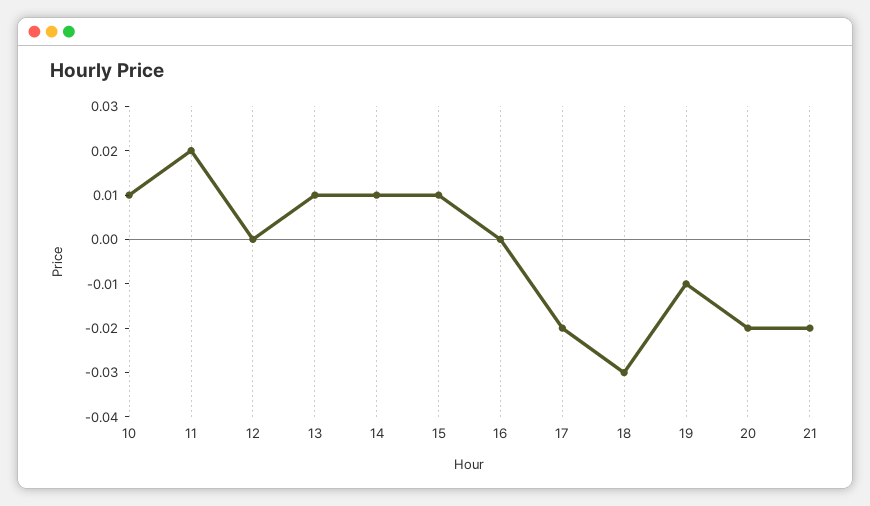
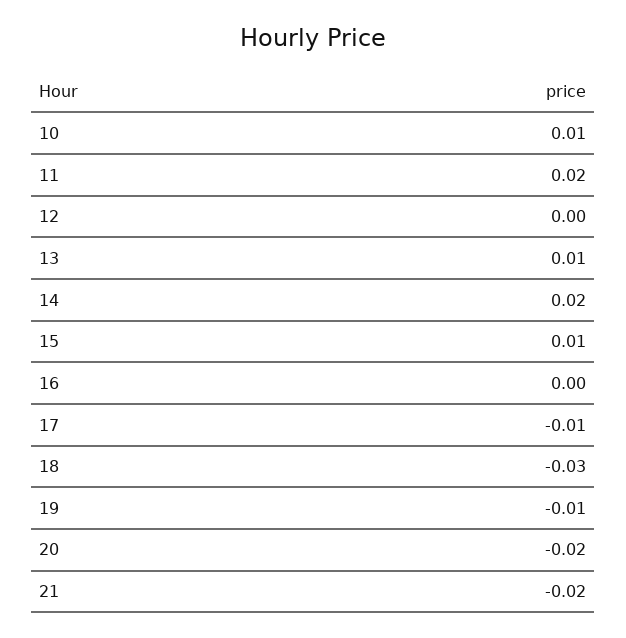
14: 0.01 -> 0.02
17: -0.02 -> -0.01

